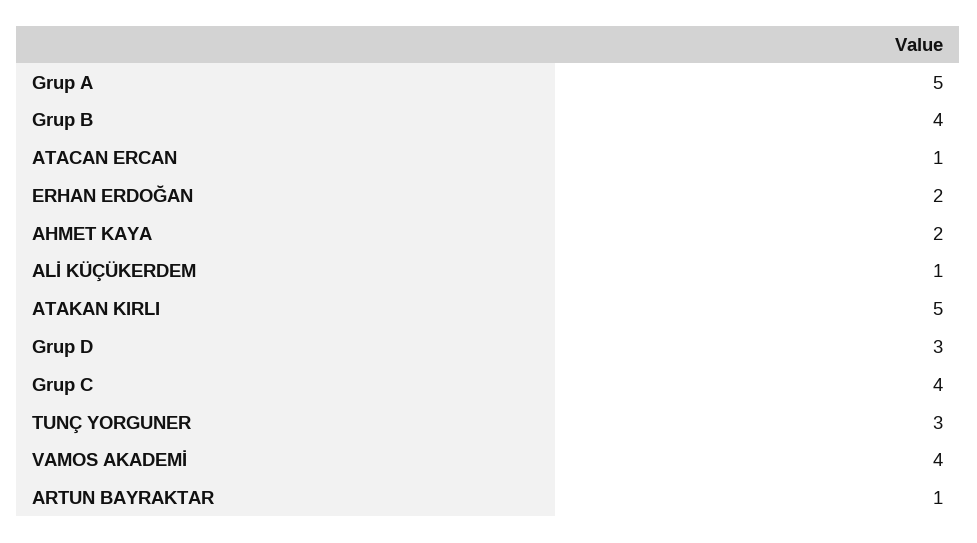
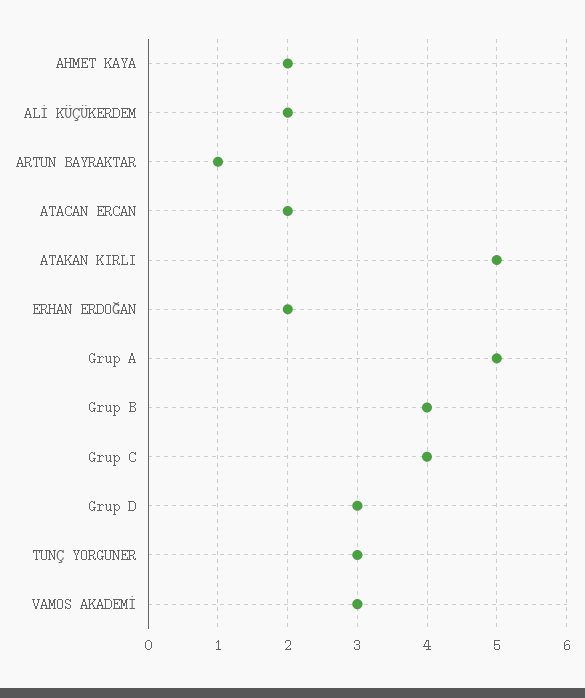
ATACAN ERCAN: 1 -> 2
ALİ KÜÇÜKERDEM: 1 -> 2
VAMOS AKADEMİ: 4 -> 3

